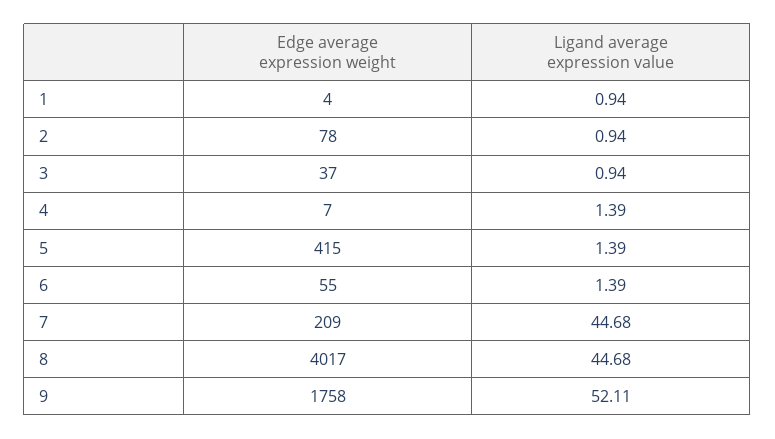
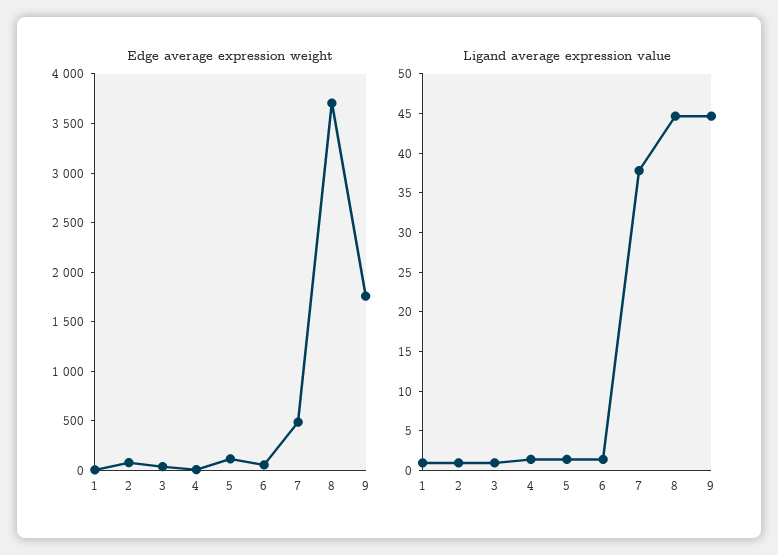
Edge average expression weight, 5: 415 -> 100
Edge average expression weight, 7: 209 -> 500
Ligand average expression value, 7: 44.68 -> 37.5
Edge average expression weight, 8: 4017 -> 3700
Ligand average expression value, 9: 52.11 -> 45

